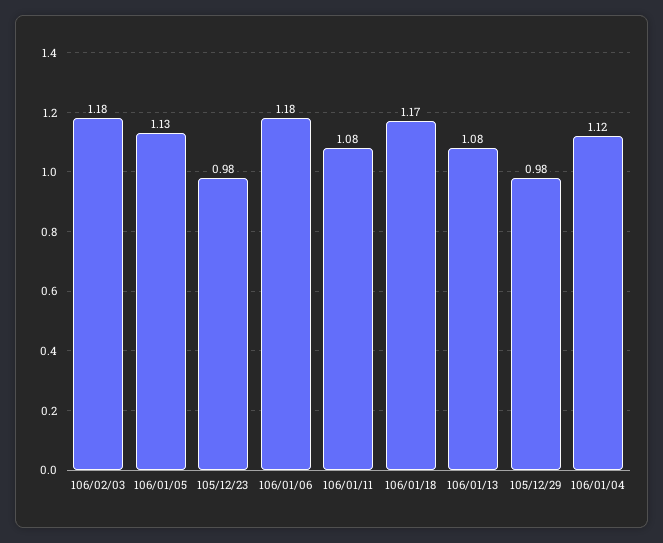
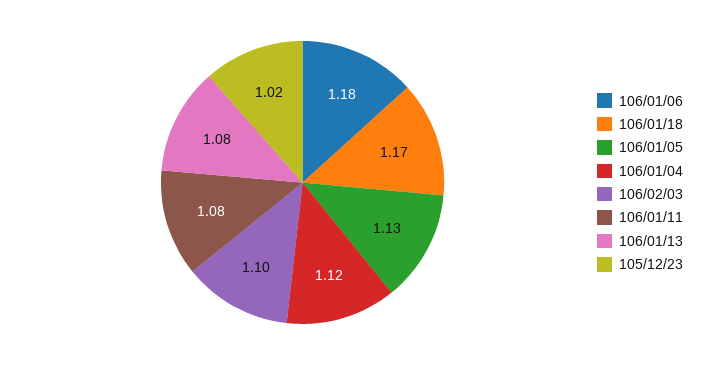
106/02/03: 1.18 -> 1.1
105/12/23: 0.98 -> 1.02
105/12/29: 0.98 -> none

